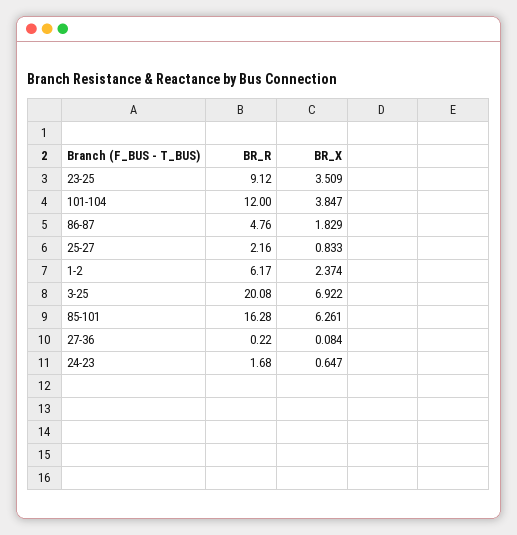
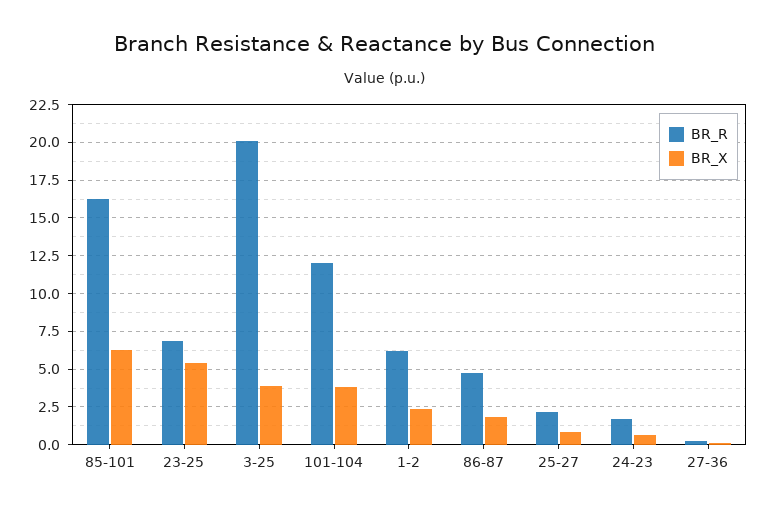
BR_R, 23-25: 9.12 -> 7
BR_X, 23-25: 3.509 -> 5.5
BR_X, 3-25: 6.922 -> 4

